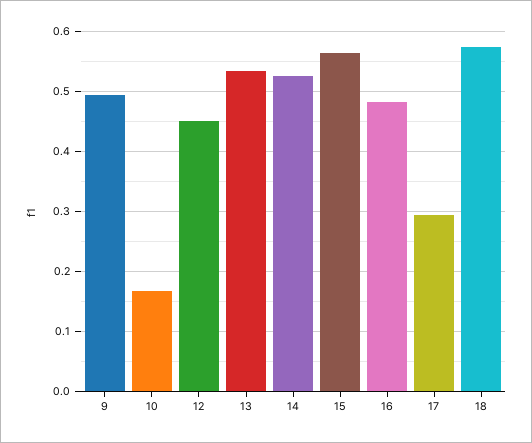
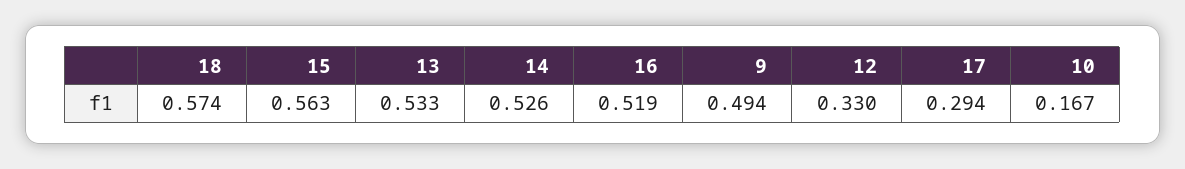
12: 0.45 -> 0.33
16: 0.48 -> 0.519

